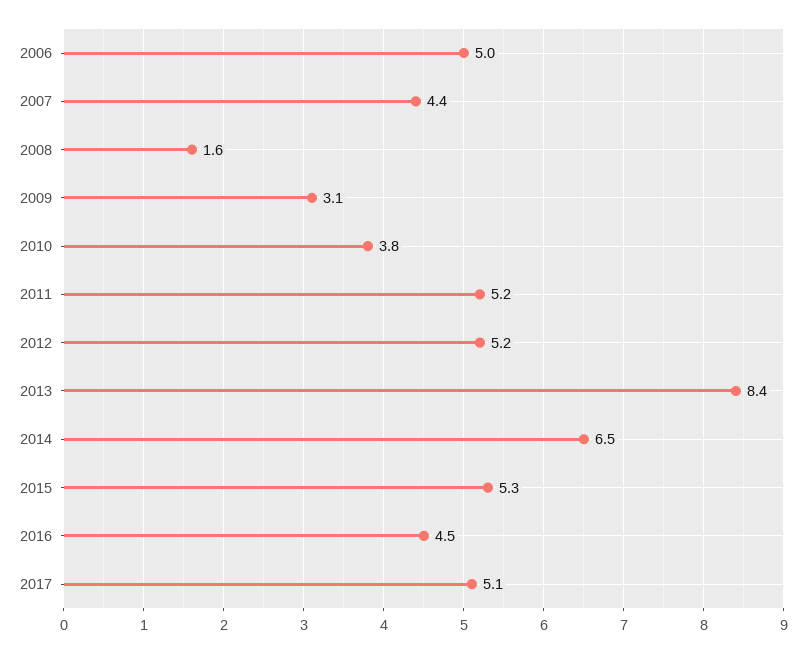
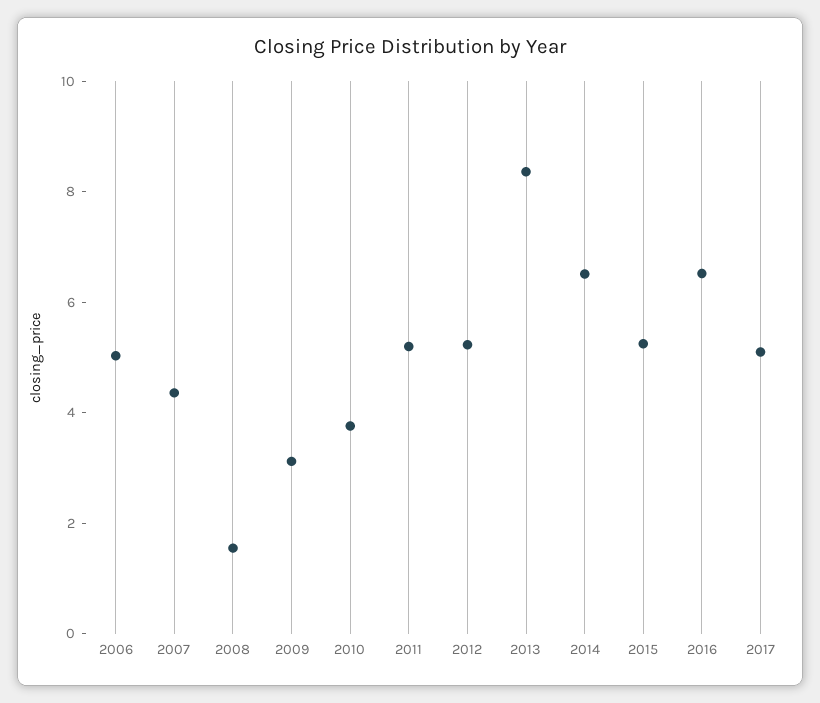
2016: 4.5 -> 6.5

